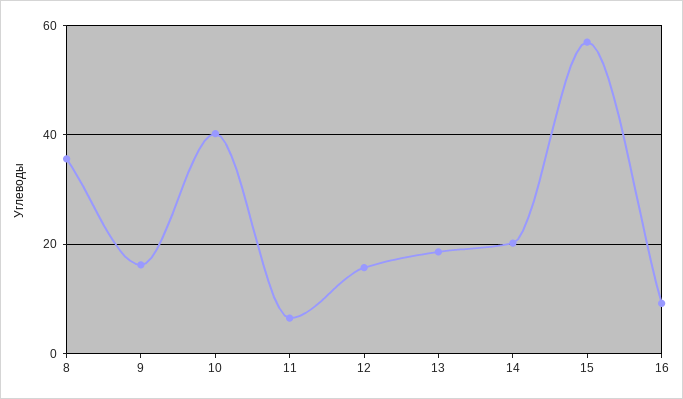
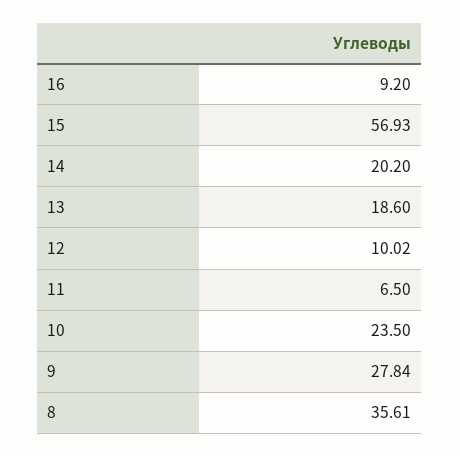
9: 16 -> 27.84
10: 40 -> 23.5
12: 16 -> 10.02

